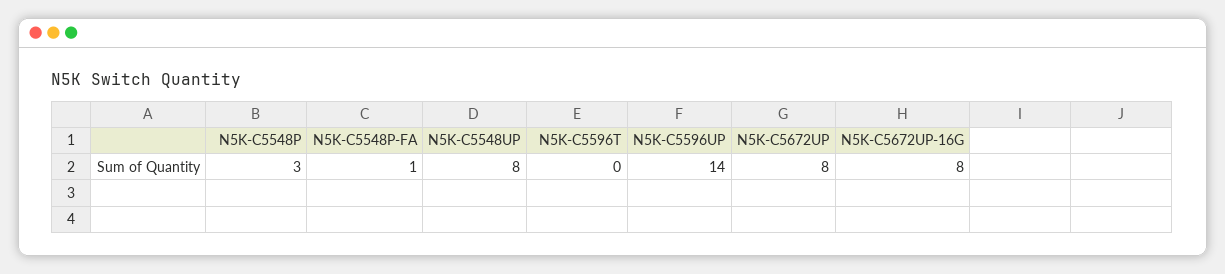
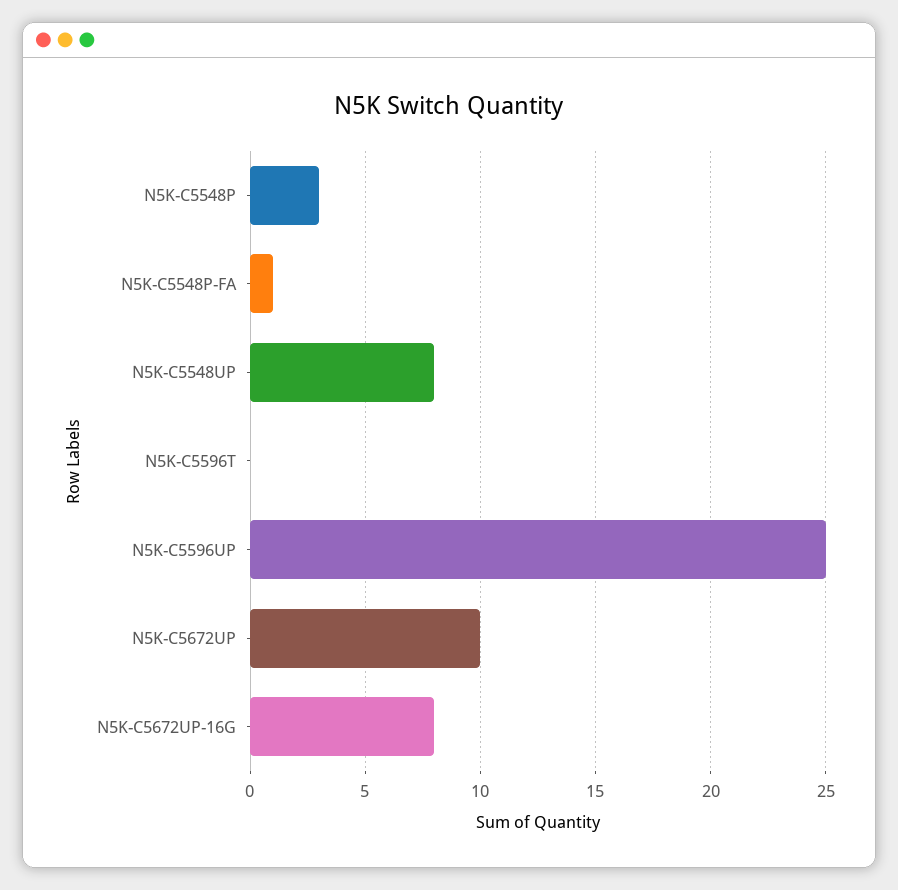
N5K-C5596UP: 14 -> 25
N5K-C5672UP: 8 -> 10

